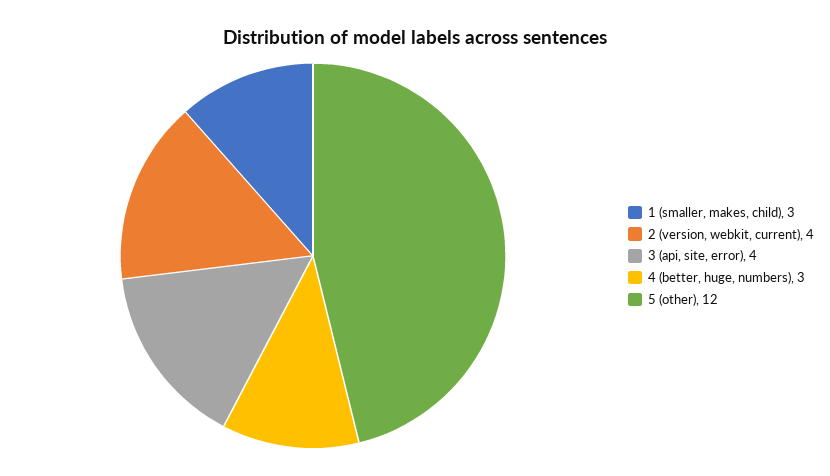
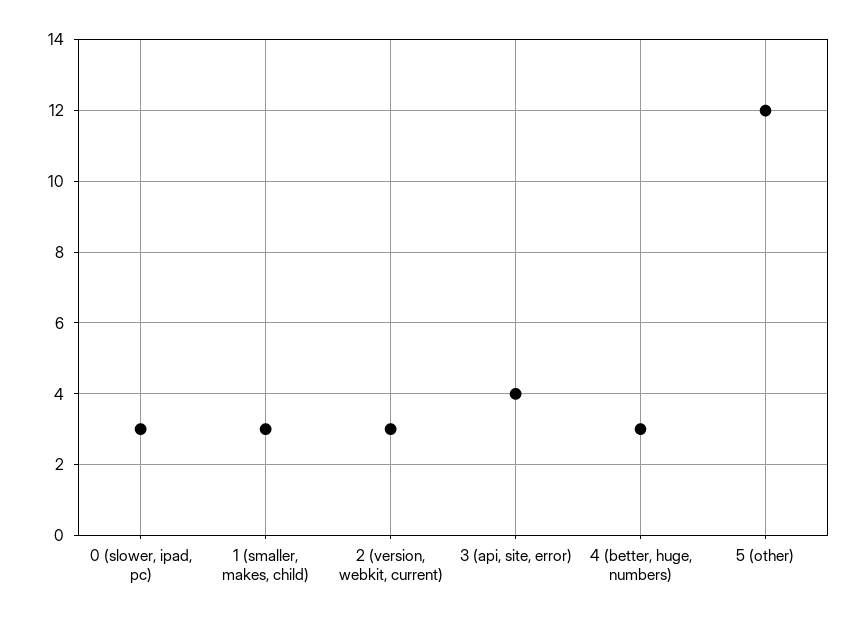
2 (version, webkit, current): 4 -> 3
0 (slower, ipad, pc): none -> 3

